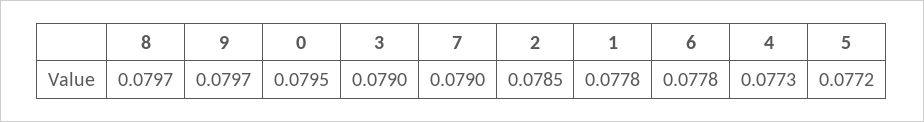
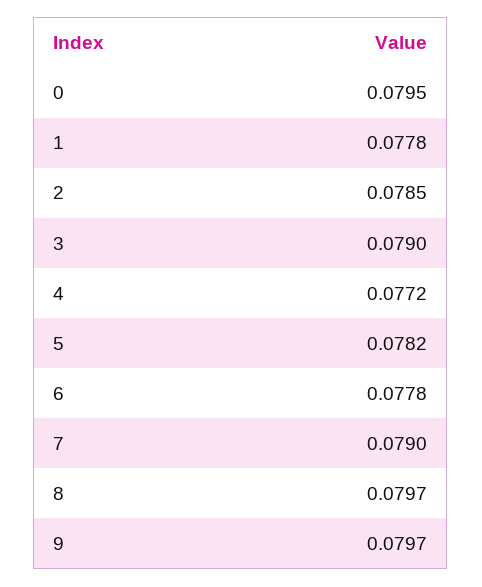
4: 0.0773 -> 0.0772
5: 0.0772 -> 0.0782

